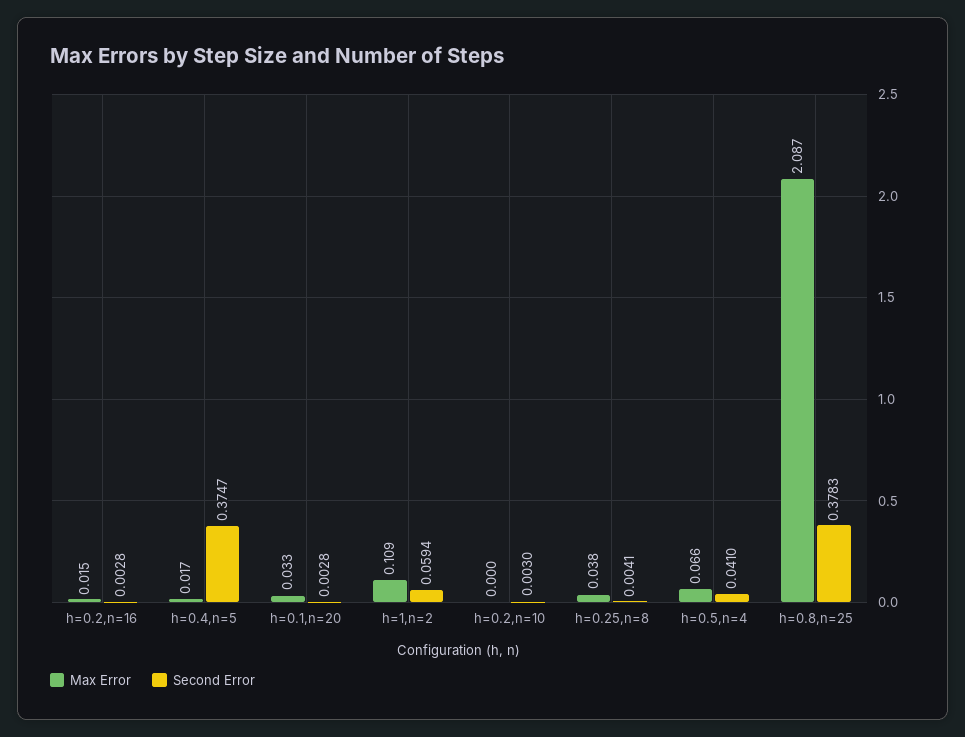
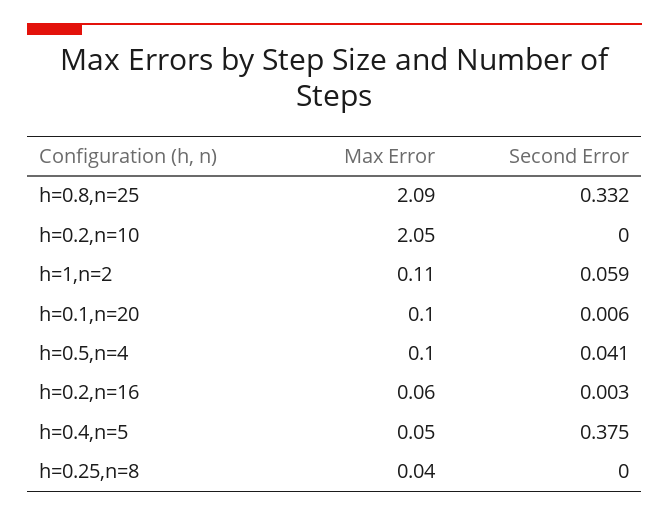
Max Error, h=0.2,n=16: 0.015 -> 0.06
Max Error, h=0.4,n=5: 0.017 -> 0.05
Max Error, h=0.1,n=20: 0.033 -> 0.1
Second Error, h=0.1,n=20: 0.0028 -> 0.006
Max Error, h=0.2,n=10: 0 -> 2.05
Second Error, h=0.2,n=10: 0.003 -> 0
Second Error, h=0.25,n=8: 0.0041 -> 0
Max Error, h=0.5,n=4: 0.066 -> 0.1
Second Error, h=0.8,n=25: 0.3783 -> 0.332

